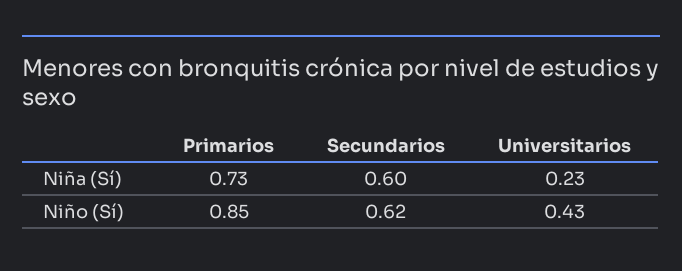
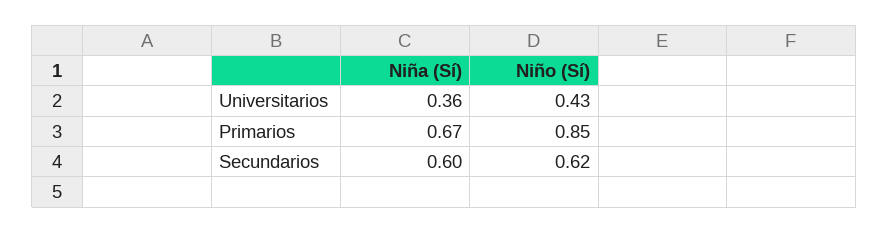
Primarios, Niña (Sí): 0.73 -> 0.67
Universitarios, Niña (Sí): 0.23 -> 0.36

